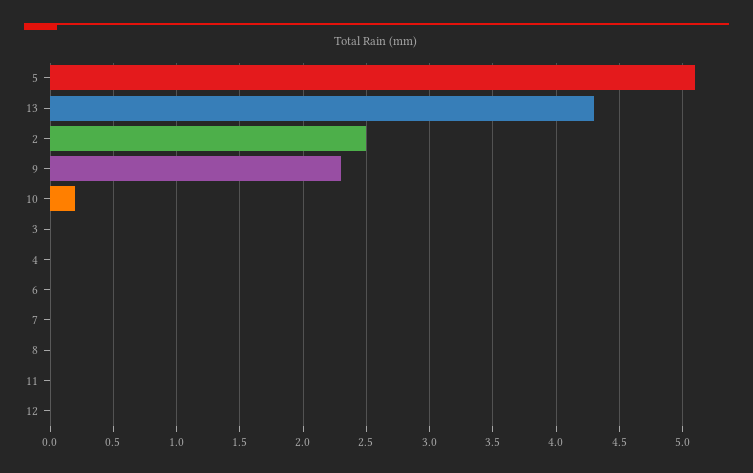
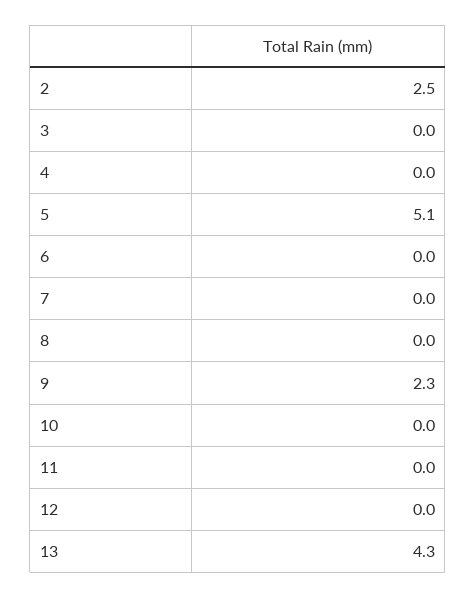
10: 0.2 -> 0

